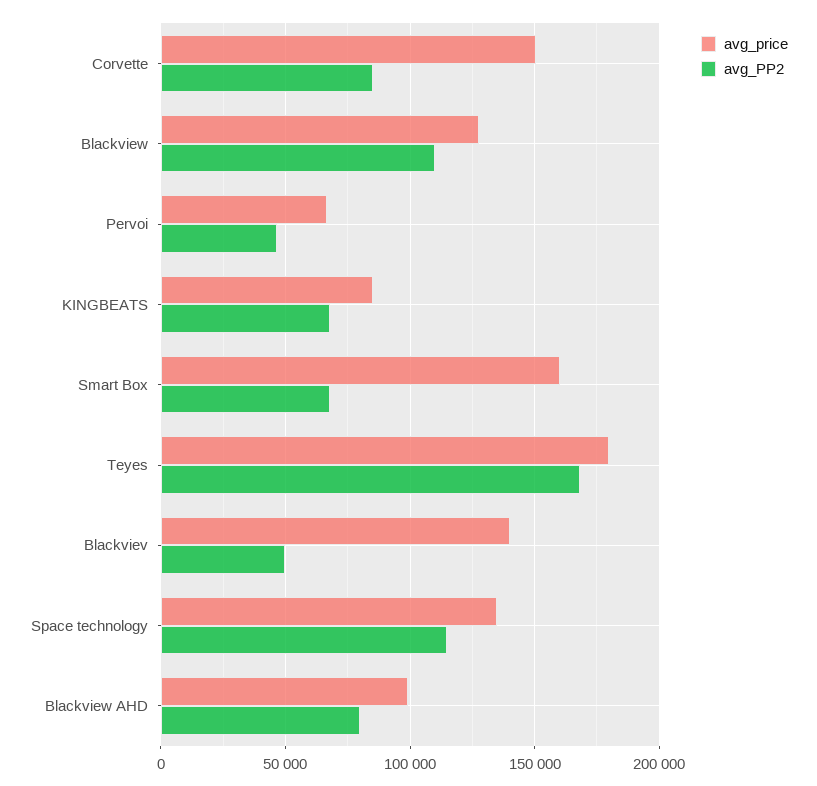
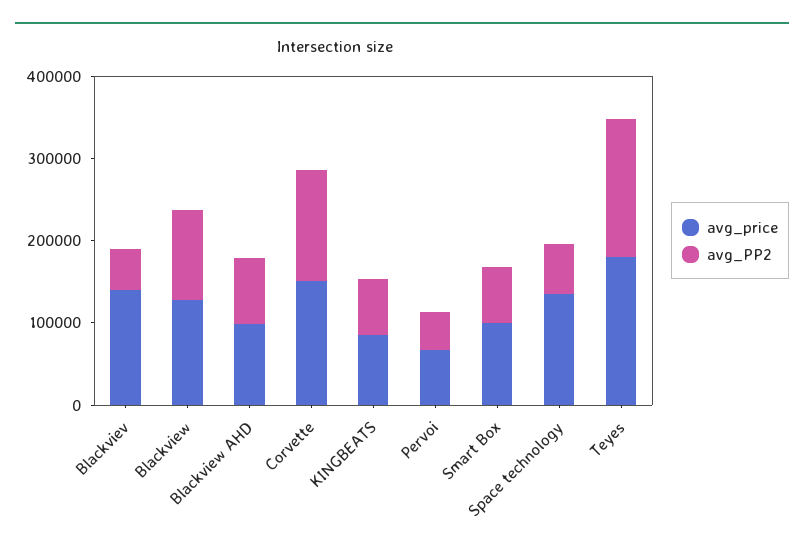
avg_PP2, Corvette: 85000 -> 140000
avg_price, Smart Box: 160000 -> 100000
avg_PP2, Space technology: 115000 -> 60000

